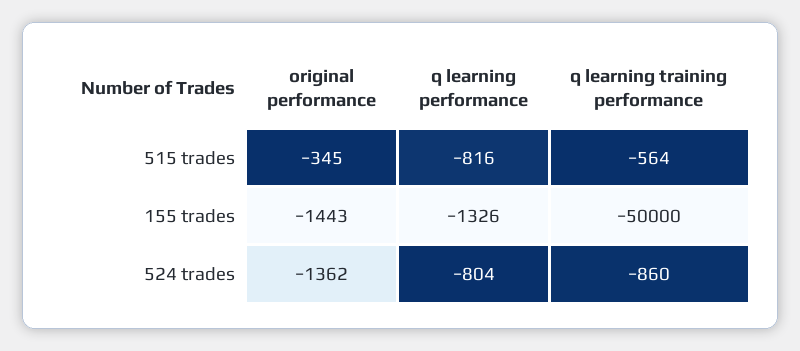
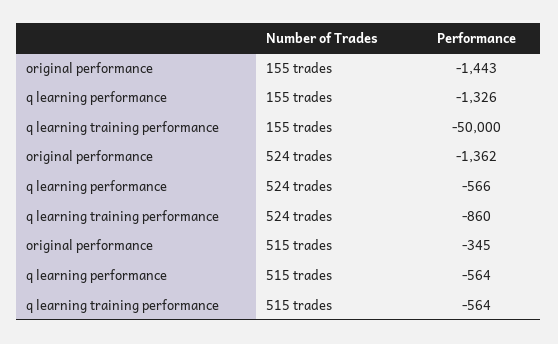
q learning performance, 515 trades: -816 -> -564
q learning performance, 524 trades: -804 -> -566

